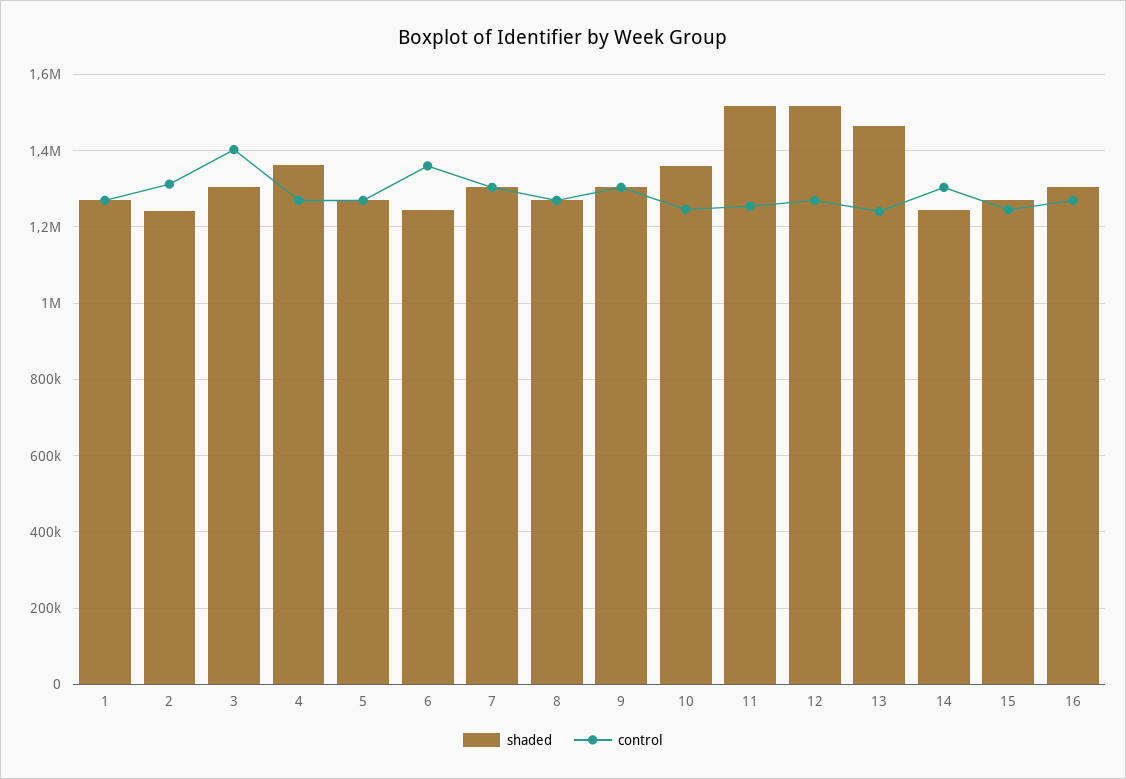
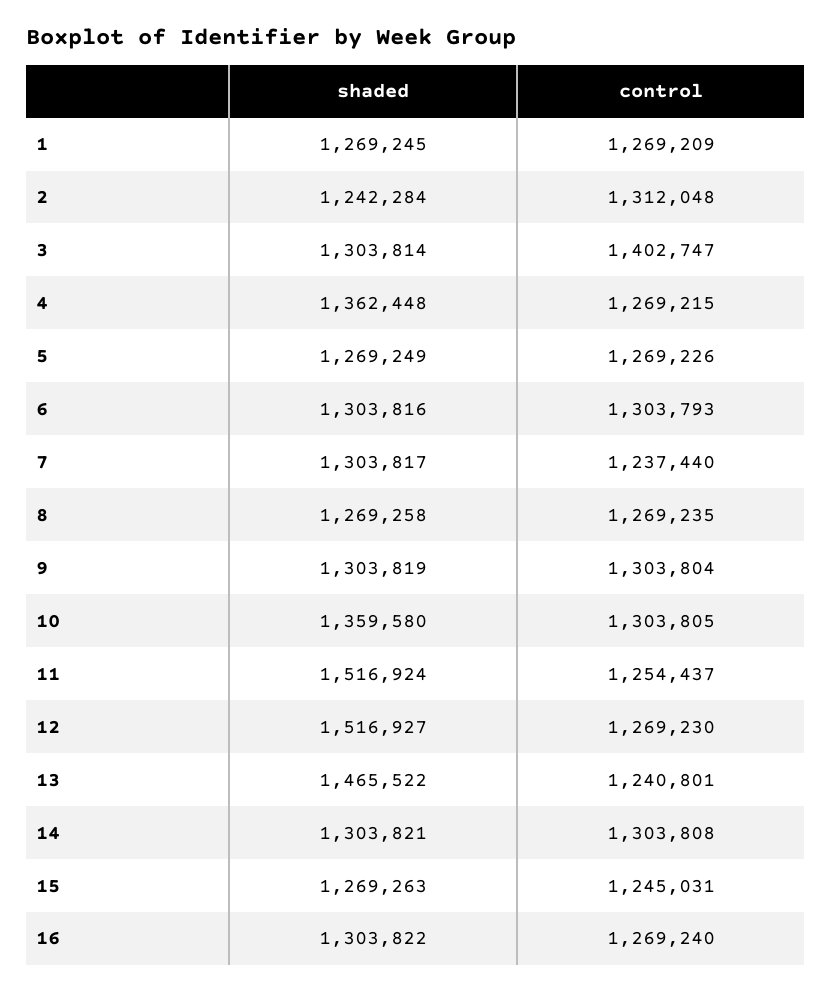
shaded, 6: 1240000 -> 1303816
control, 6: 1360000 -> 1303793
control, 7: 1300000 -> 1237440
control, 10: 1240000 -> 1303805
shaded, 14: 1240000 -> 1303821

